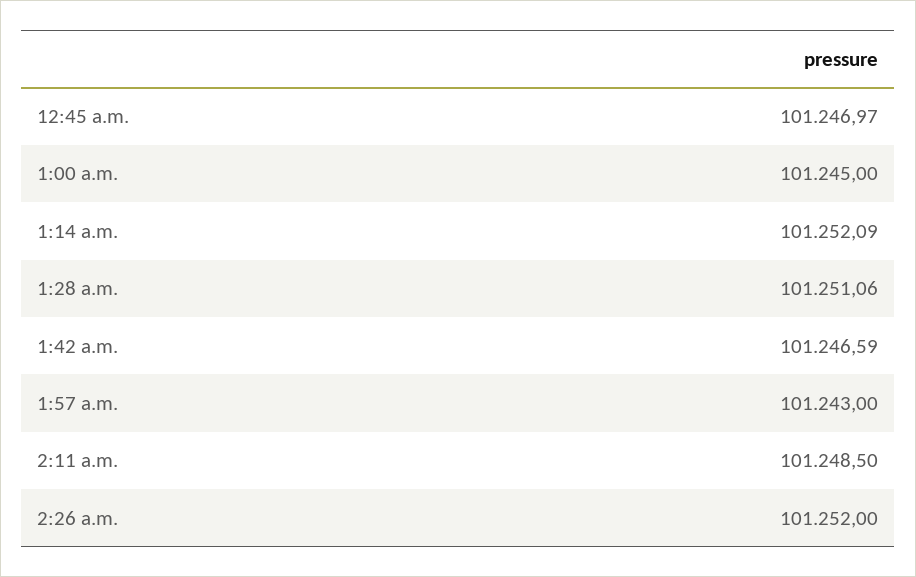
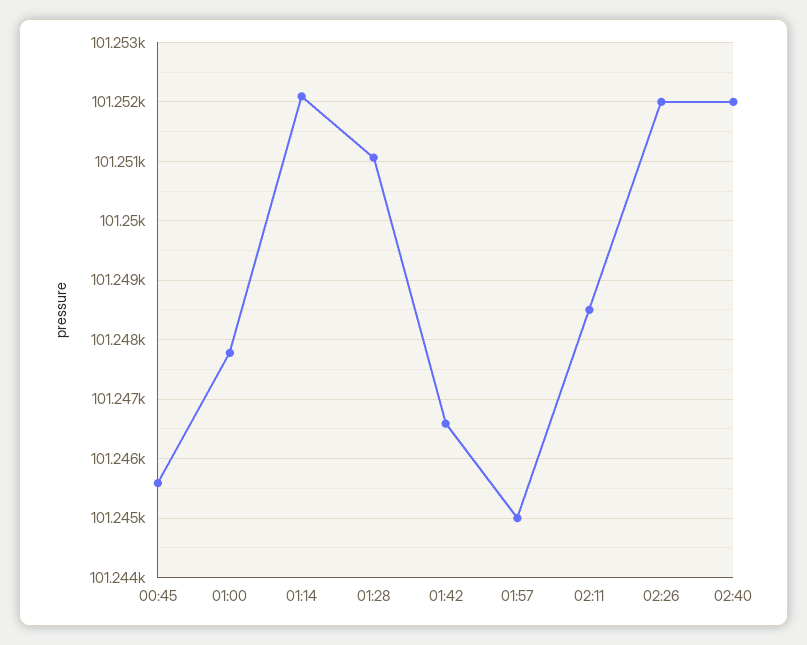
12:45 a.m.: 101246.97 -> 101245.6
1:00 a.m.: 101245 -> 101247.8
1:57 a.m.: 101243 -> 101245
02:40: none -> 101252

